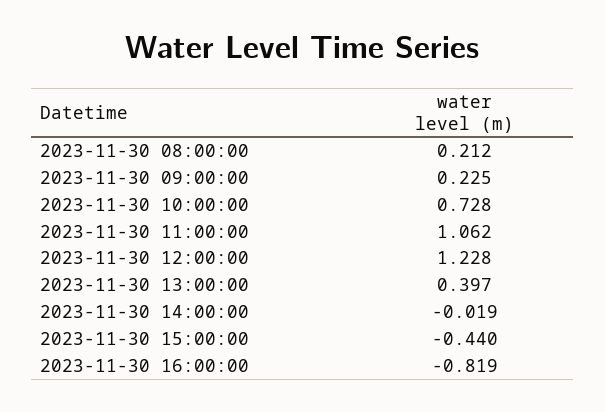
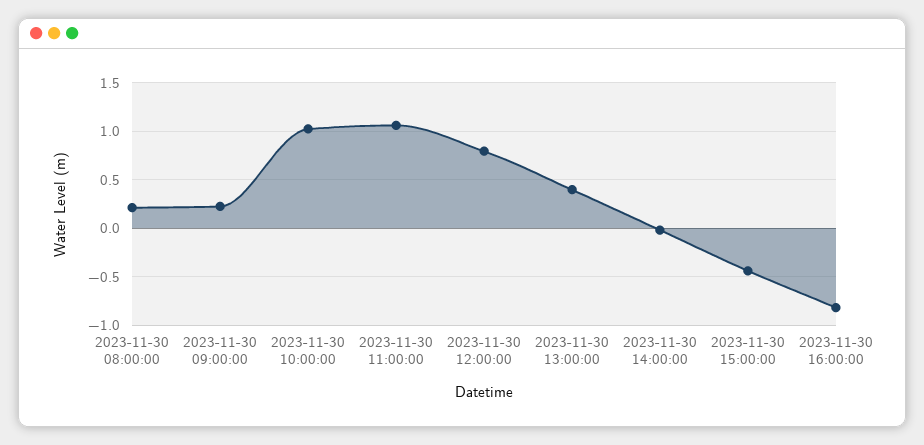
2023-11-30 10:00:00: 0.728 -> 1
2023-11-30 12:00:00: 1.228 -> 0.8

